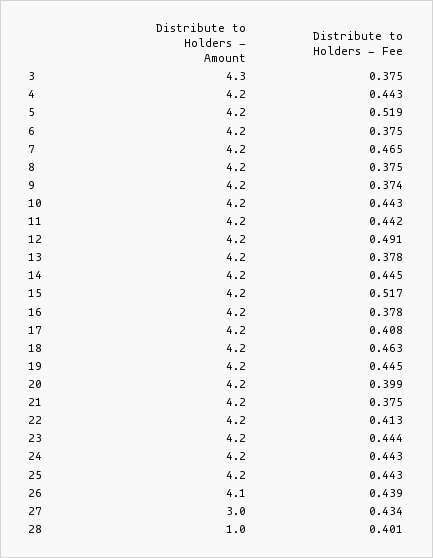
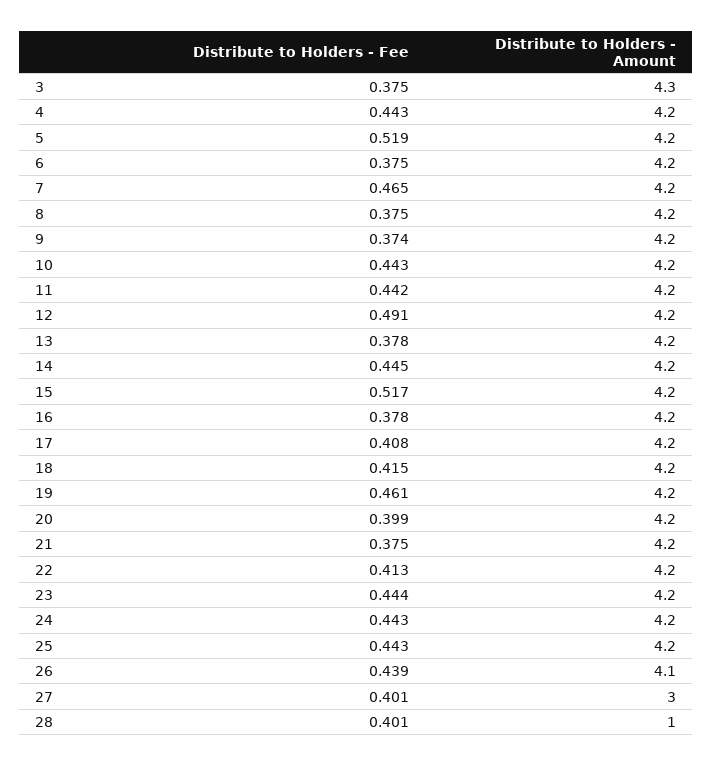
Distribute to Holders - Fee, 18: 0.463 -> 0.415
Distribute to Holders - Fee, 19: 0.445 -> 0.461
Distribute to Holders - Fee, 27: 0.434 -> 0.401

